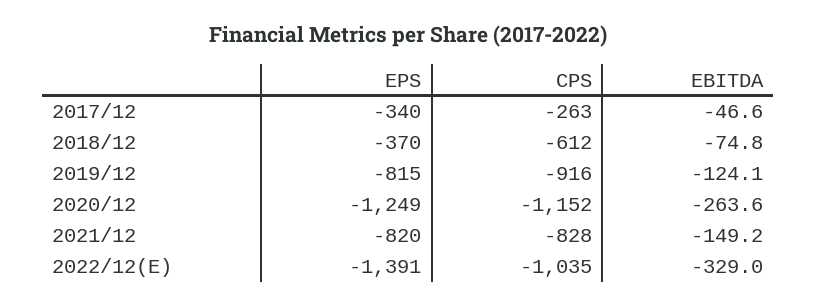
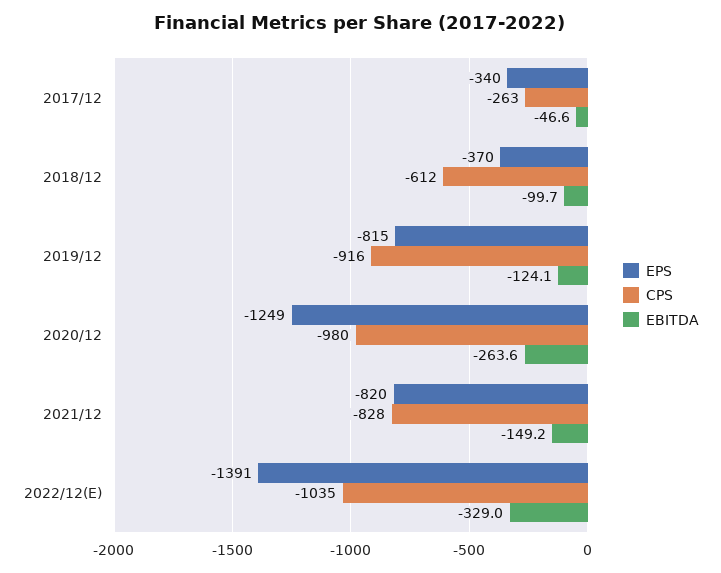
EBITDA, 2018/12: -74.8 -> -99.7
CPS, 2020/12: -1152 -> -980

